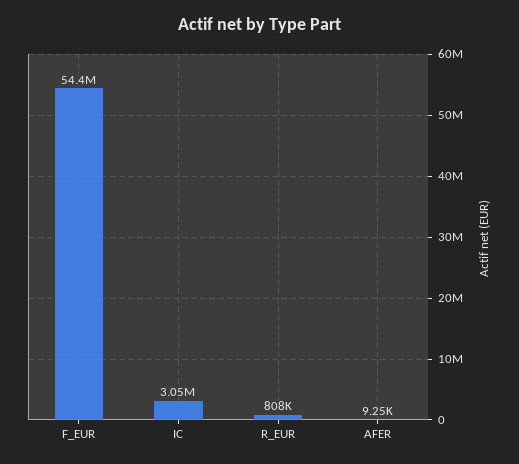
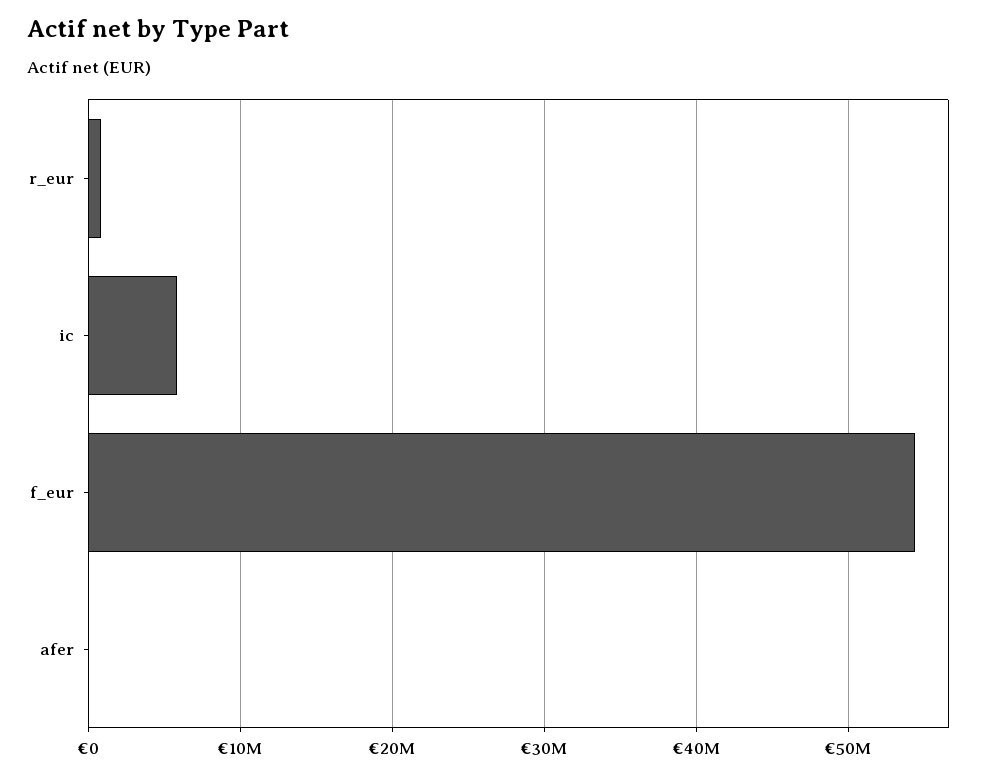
IC: 3050000 -> 6000000

